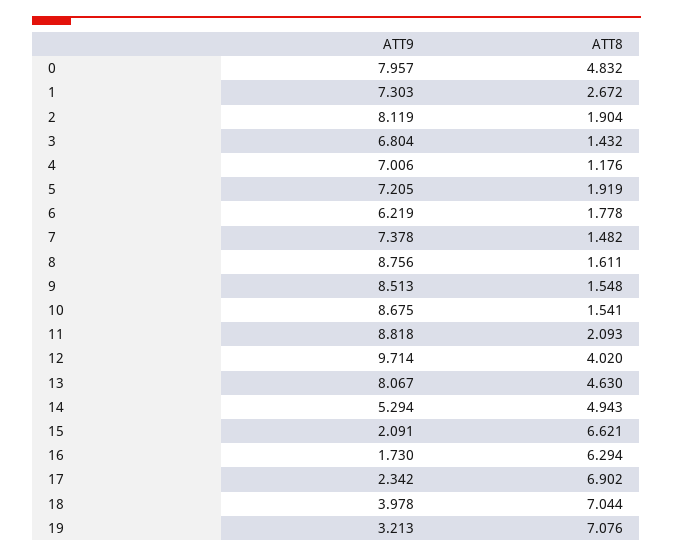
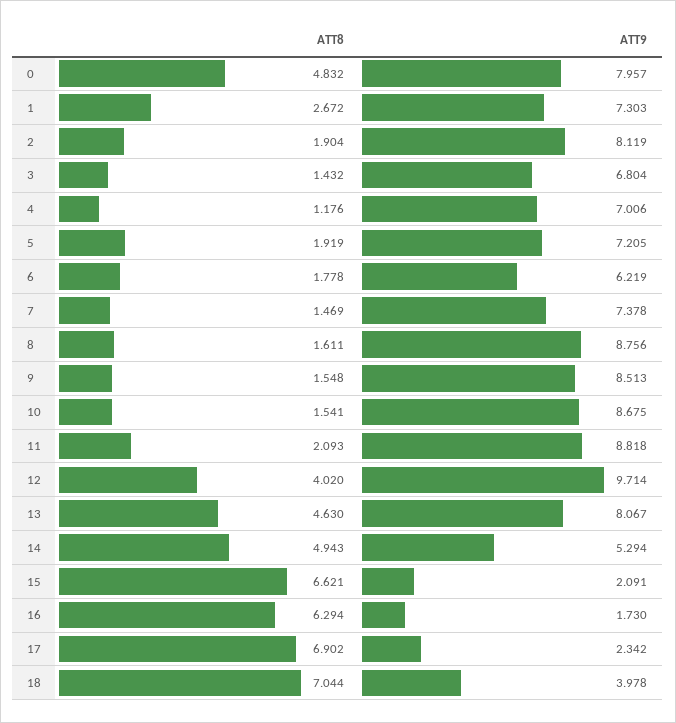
ATT8, 7: 1.482 -> 1.469
ATT9, 19: 3.213 -> none
ATT8, 19: 7.076 -> none

